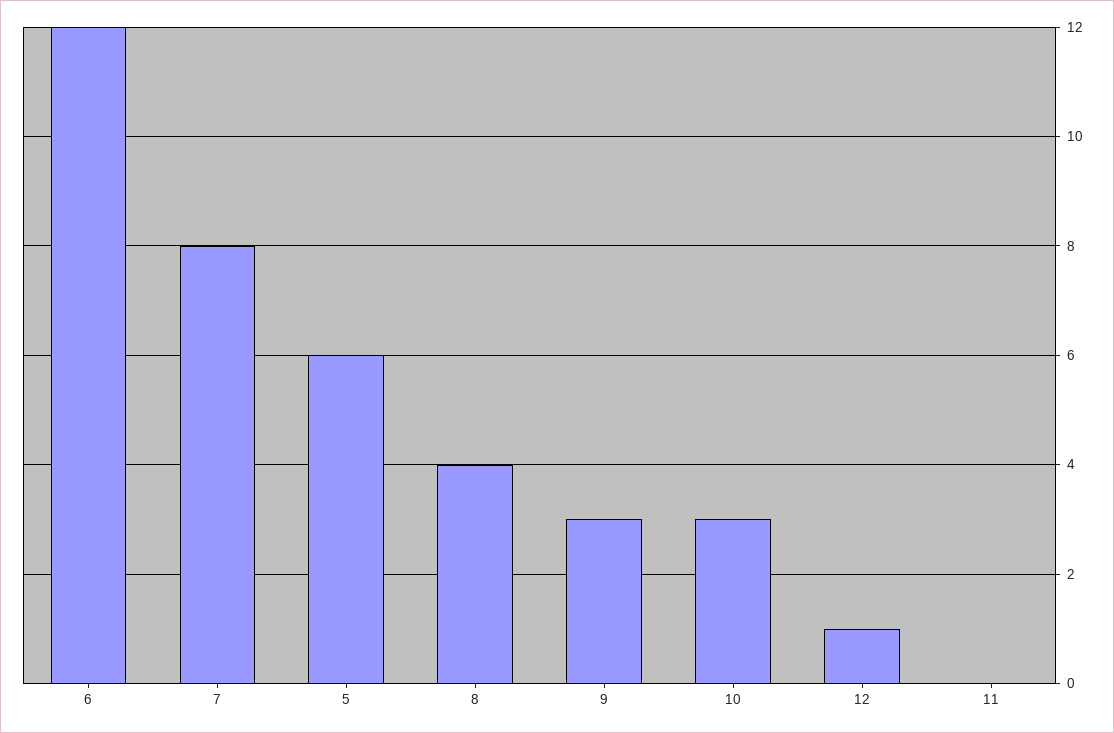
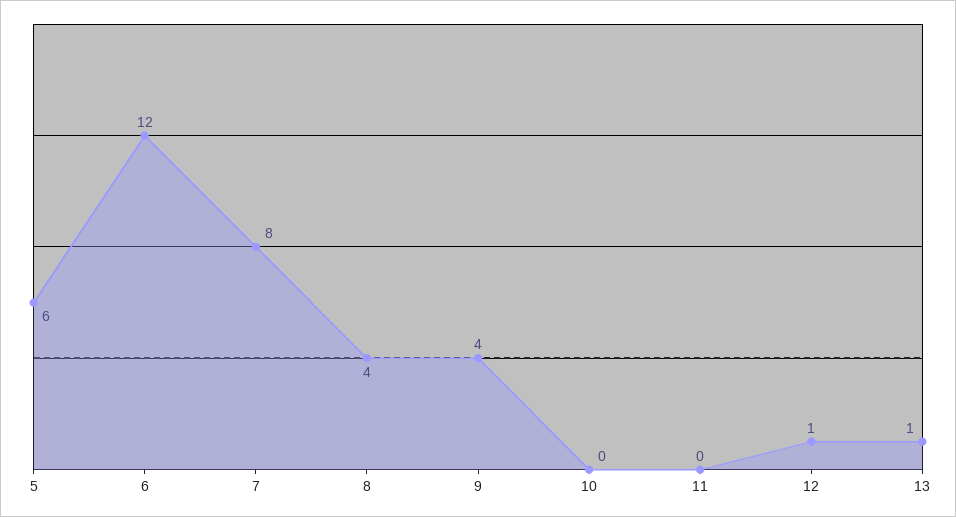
9: 3 -> 4
10: 3 -> 0
13: none -> 1

